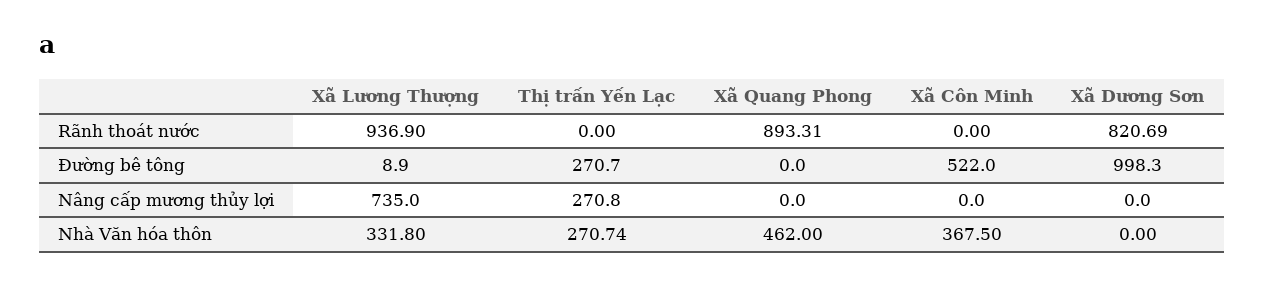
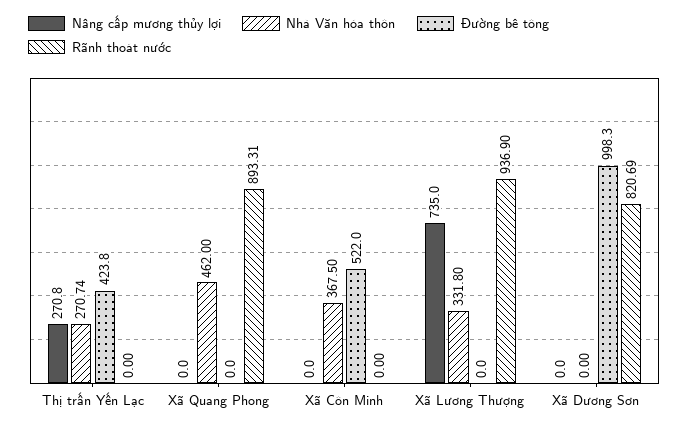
Đường bê tông, Xã Lương Thượng: 8.9 -> 0
Đường bê tông, Thị trấn Yến Lạc: 270.7 -> 423.8

